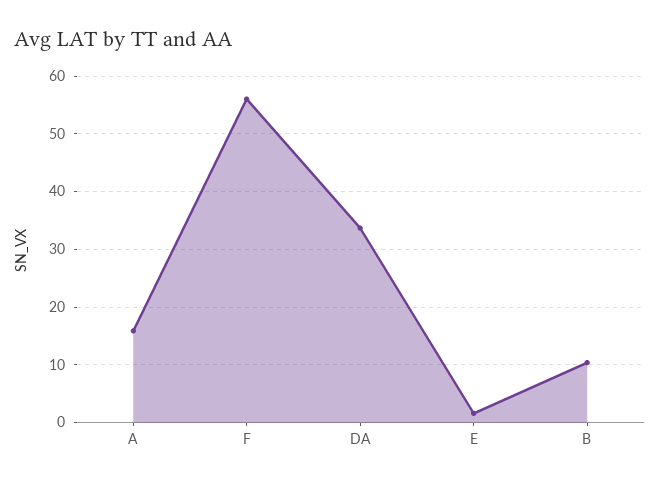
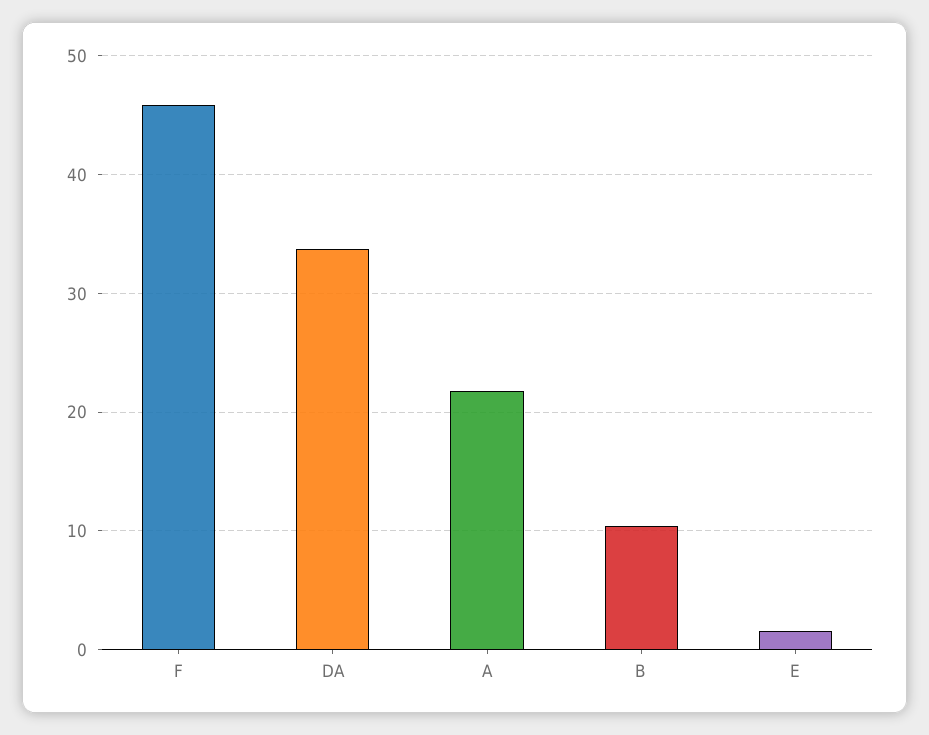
A: 16 -> 22
F: 56 -> 46

